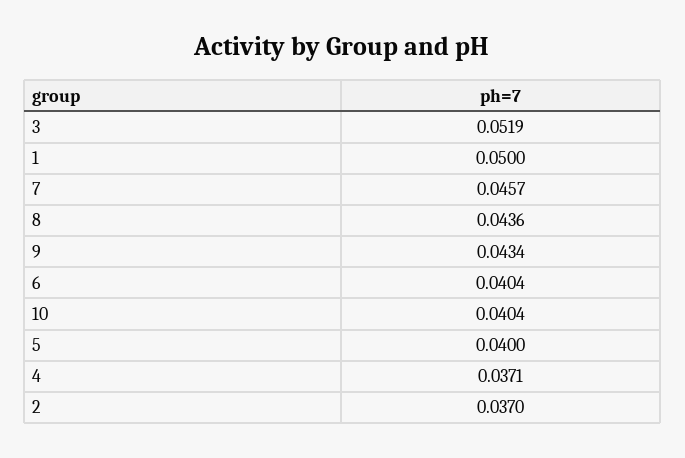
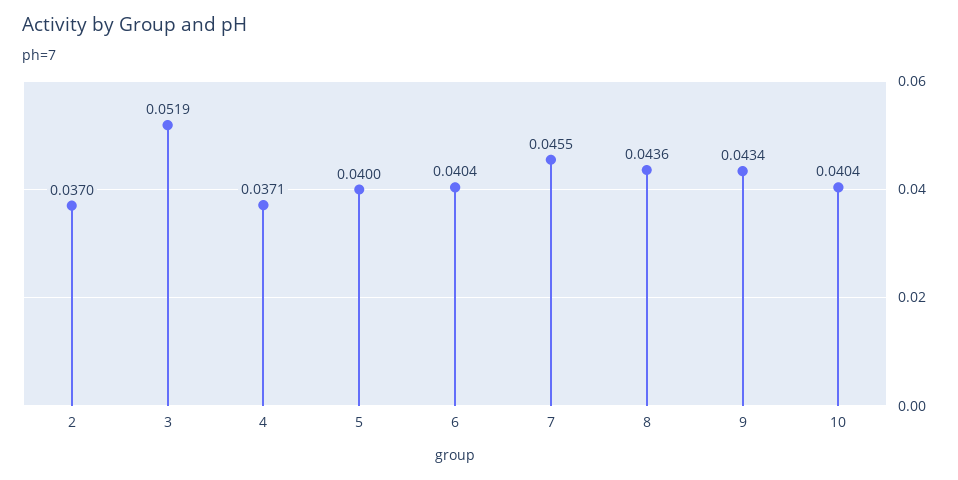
1: 0.05 -> none
7: 0.0457 -> 0.0455

